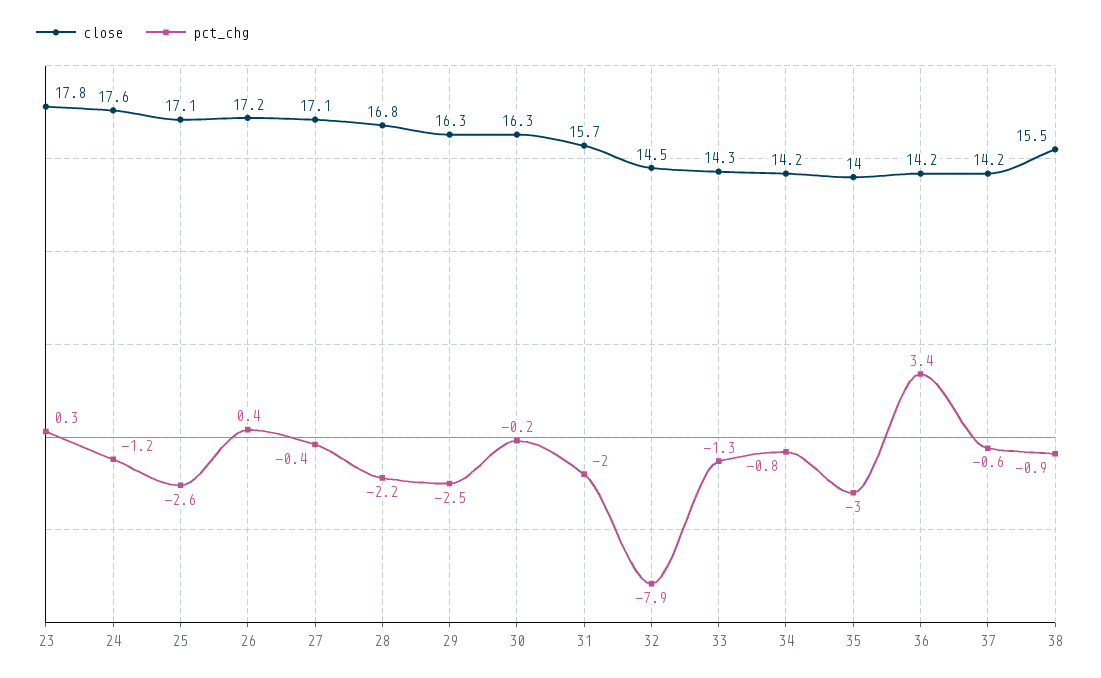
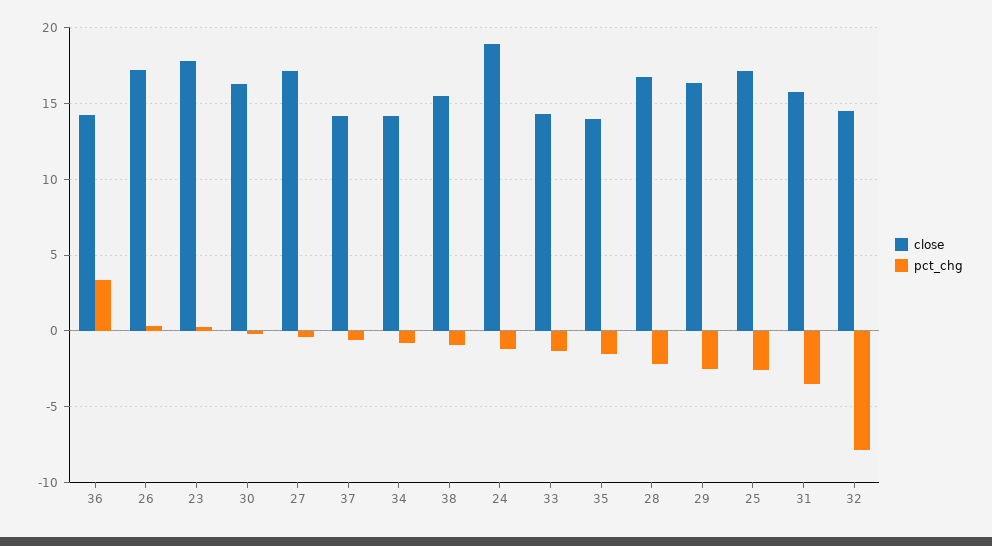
close, 24: 17.6 -> 19
pct_chg, 31: -2 -> -3.5
pct_chg, 35: -3 -> -1.5

